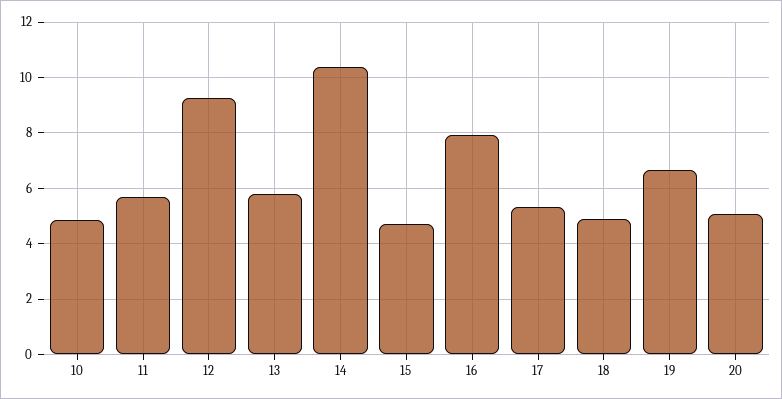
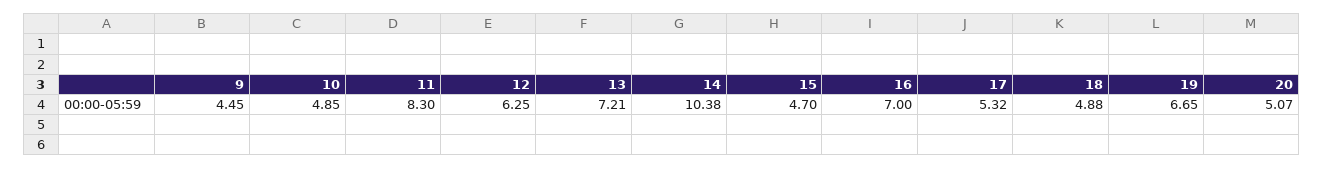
11: 5.75 -> 8.3
12: 9.25 -> 6.25
13: 5.75 -> 7.21
16: 8 -> 7
9: none -> 4.45

